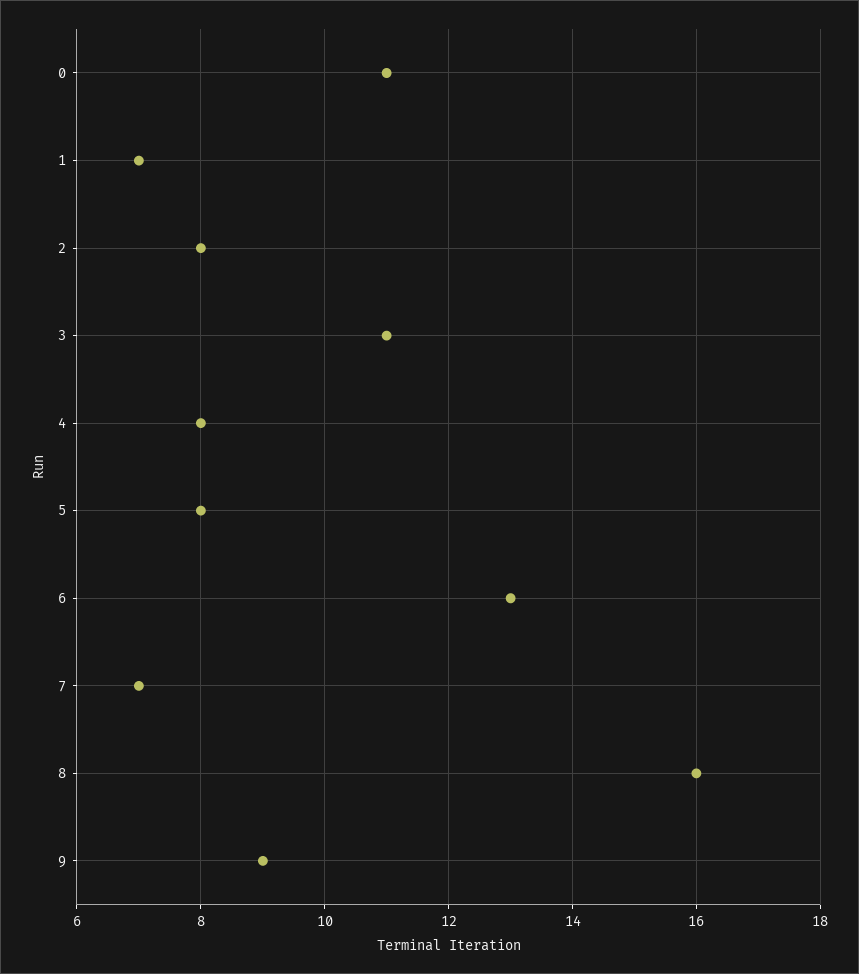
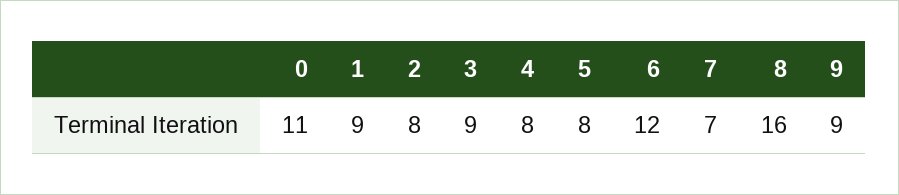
1: 7 -> 9
3: 11 -> 9
6: 13 -> 12

